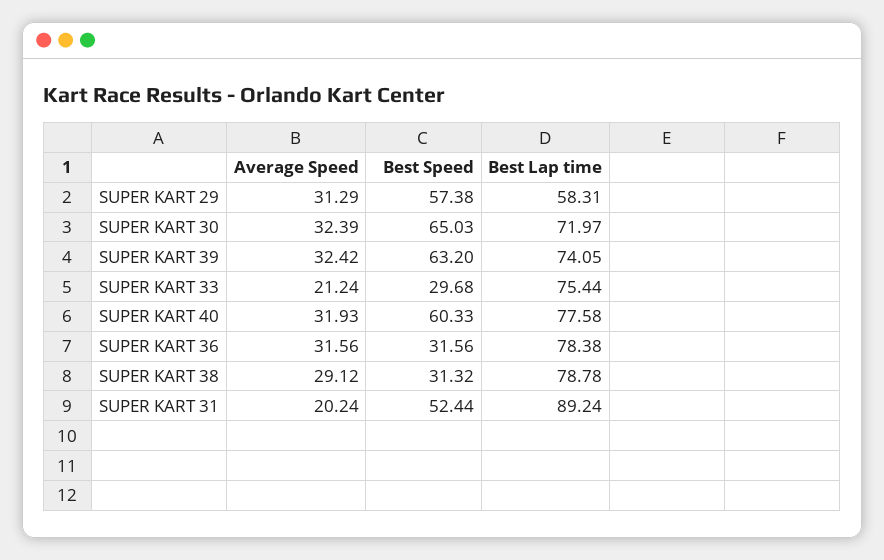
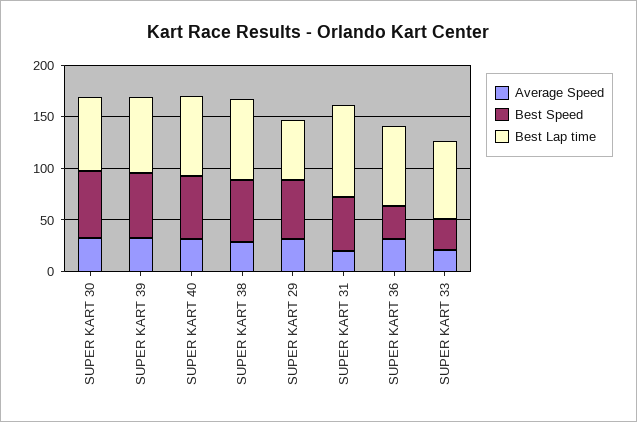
Best Speed, SUPER KART 38: 31.32 -> 60

